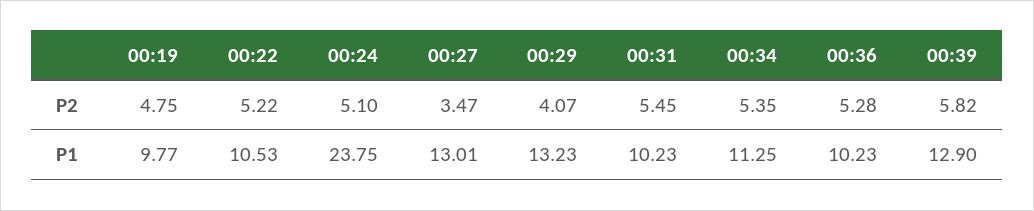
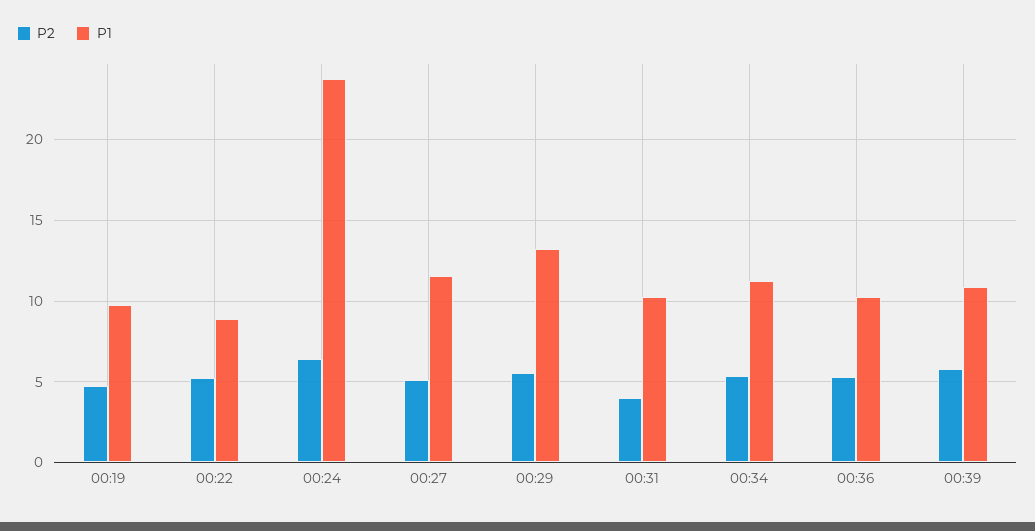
P2, 00:24: 5.1 -> 6.5
P2, 00:27: 3.47 -> 5
P2, 00:29: 4.07 -> 5.5
P2, 00:31: 5.45 -> 4
P1, 00:22: 10.53 -> 9
P1, 00:27: 13.01 -> 11.5
P1, 00:39: 12.9 -> 11

